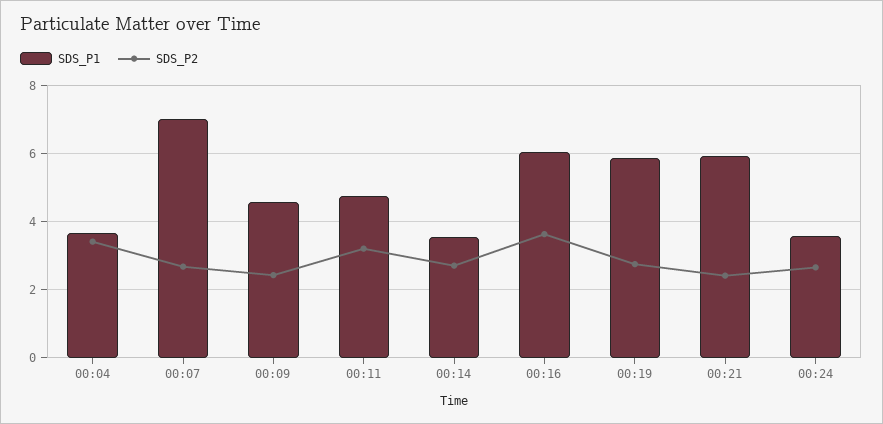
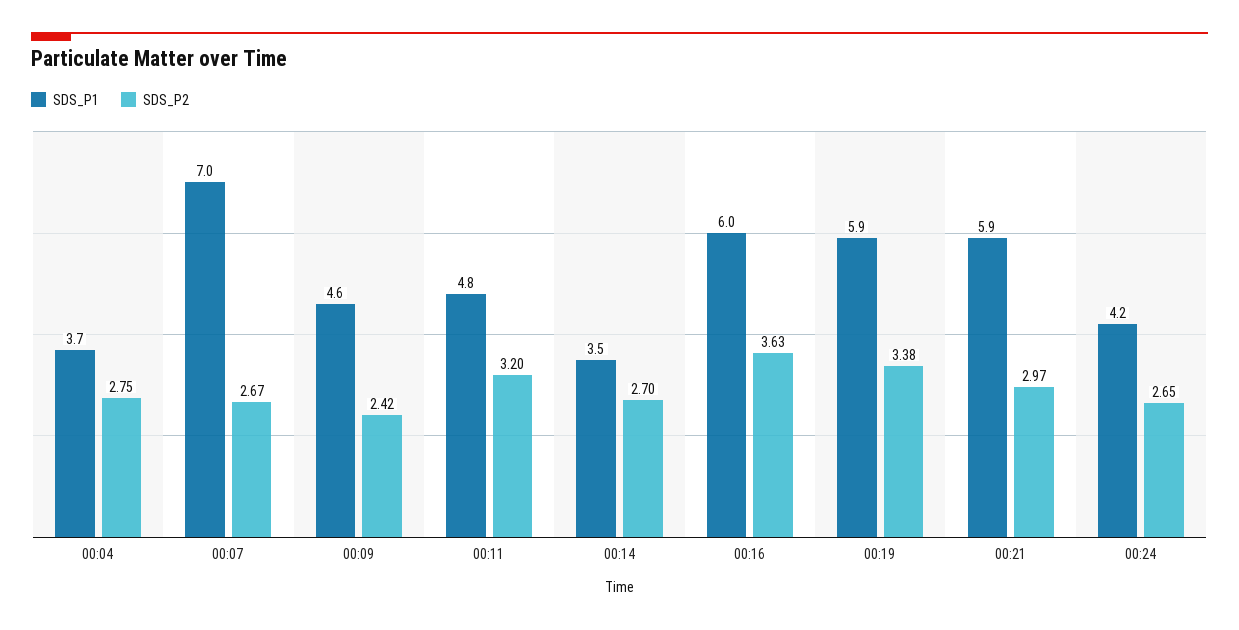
SDS_P2, 00:04: 3.4 -> 2.75
SDS_P2, 00:19: 2.8 -> 3.38
SDS_P2, 00:21: 2.4 -> 2.97
SDS_P1, 00:24: 3.6 -> 4.2

